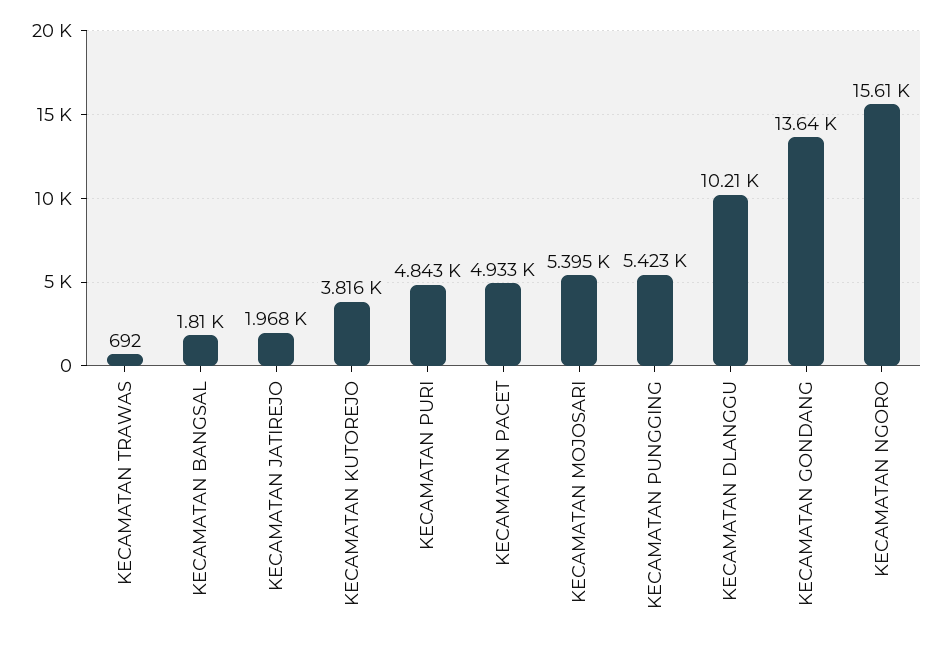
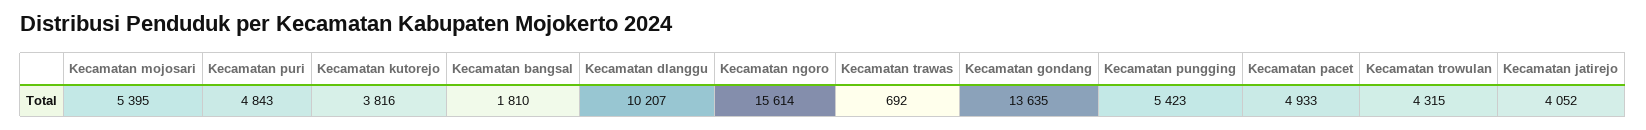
KECAMATAN JATIREJO: 1968 -> 4052
Kecamatan trowulan: none -> 4315

